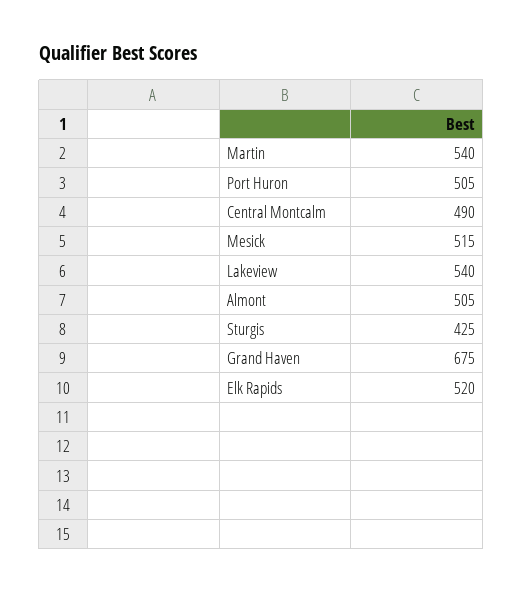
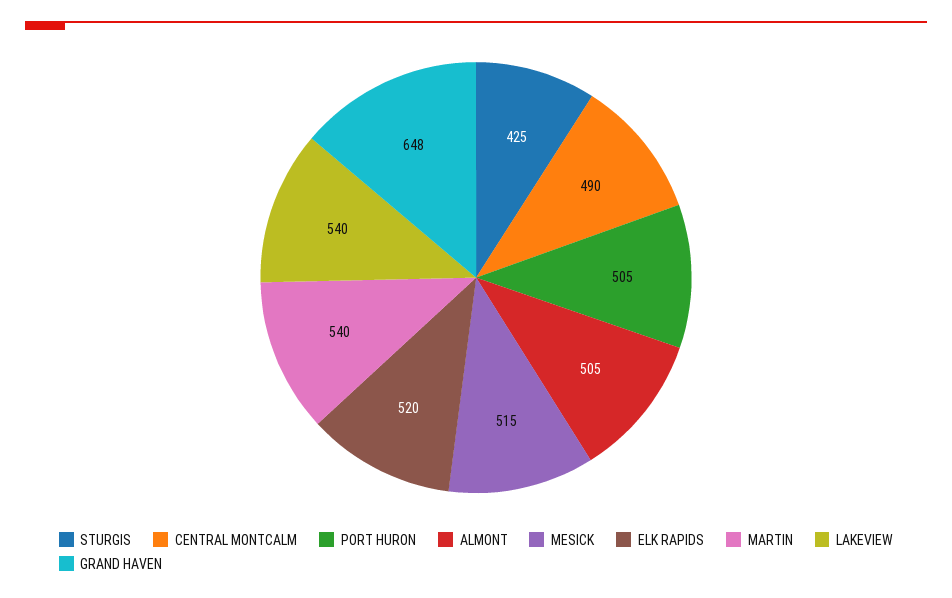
Grand Haven: 675 -> 648

